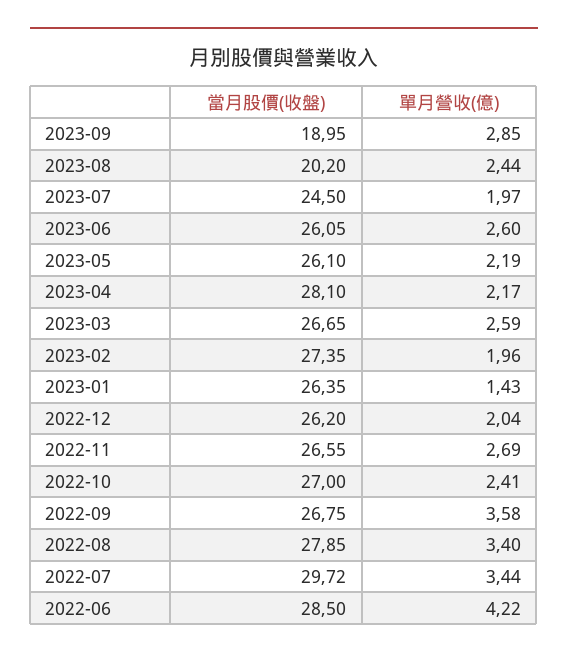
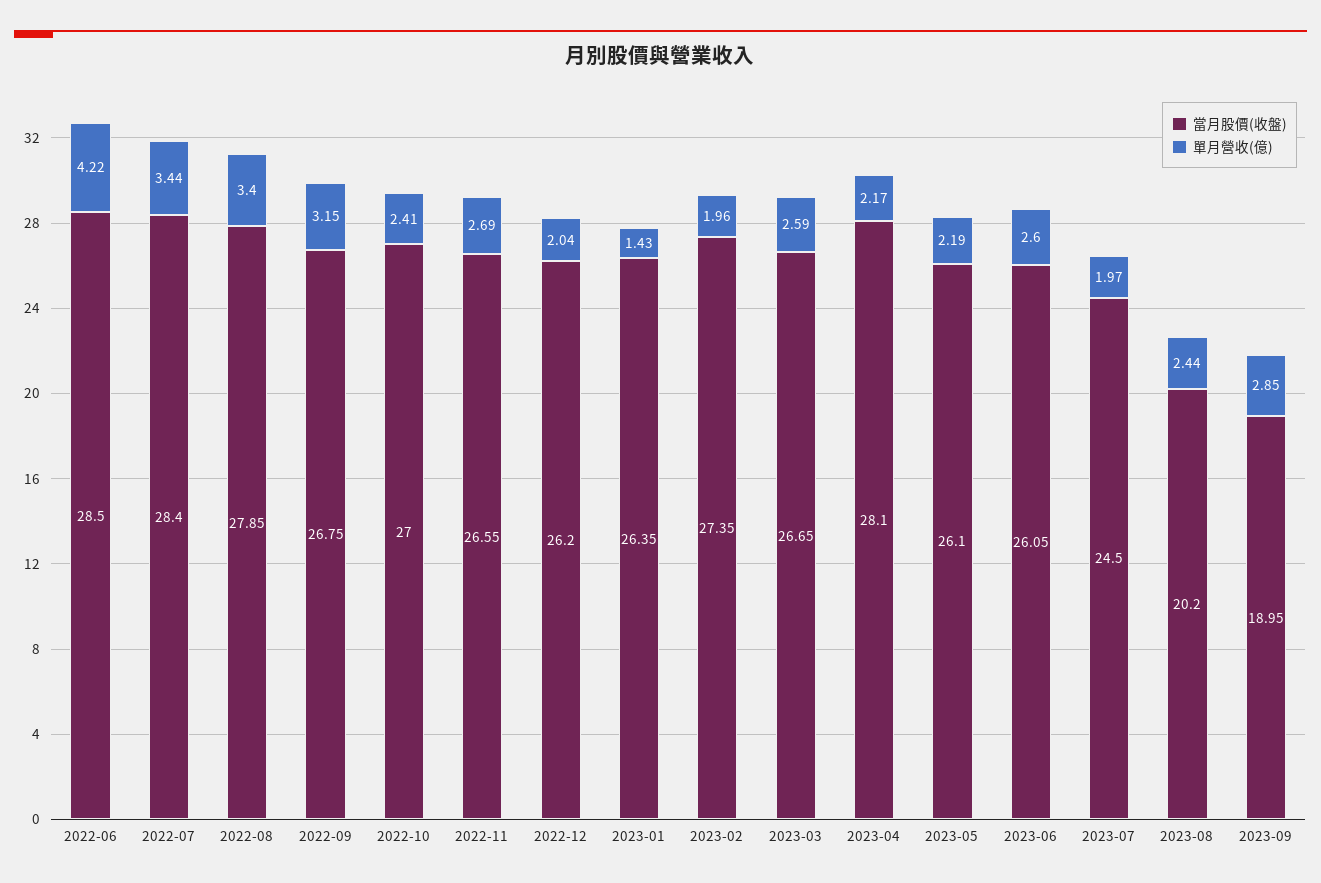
單月營收(億), 2022-09: 3.58 -> 3.15
當月股價(收盤), 2022-07: 29.72 -> 28.4

